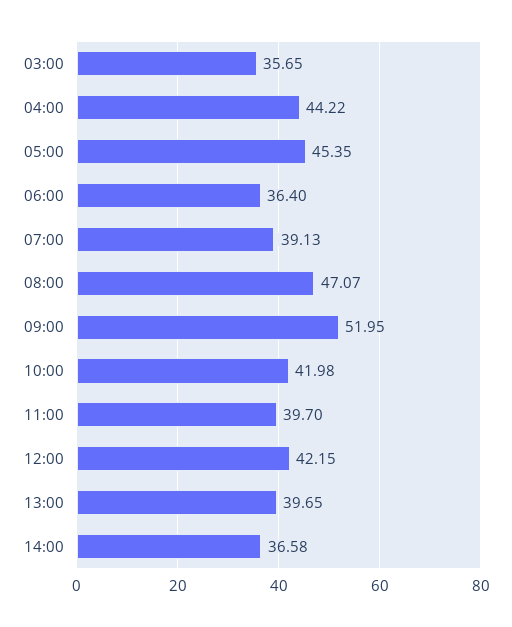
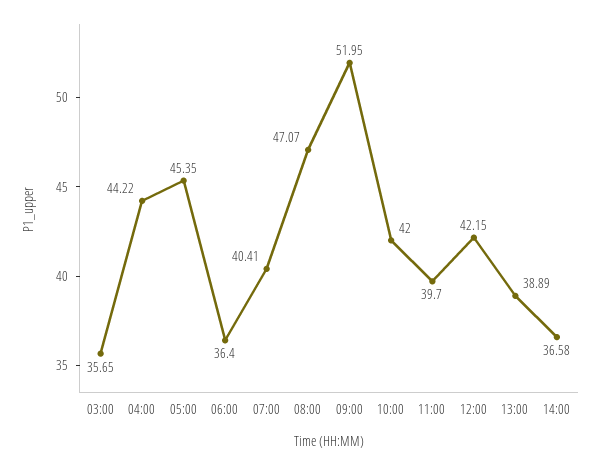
07:00: 39.13 -> 40.41
10:00: 41.98 -> 42
13:00: 39.65 -> 38.89

